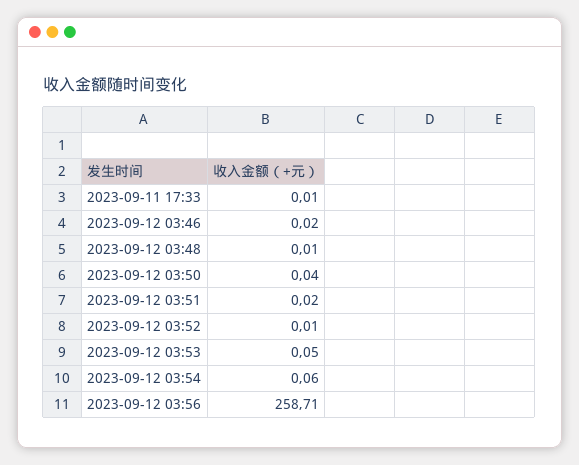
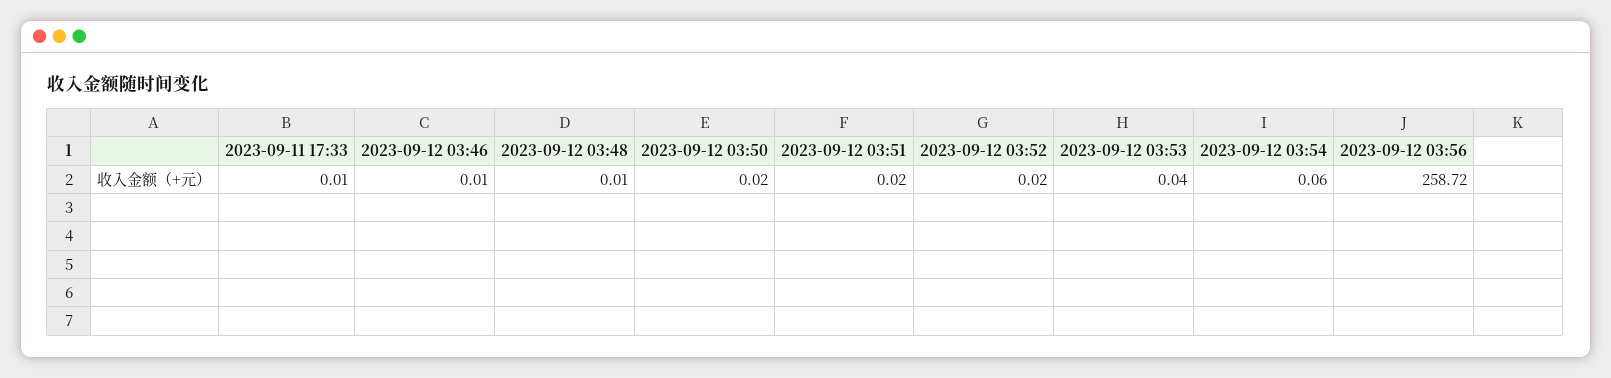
2023-09-12 03:46: 0.02 -> 0.01
2023-09-12 03:50: 0.04 -> 0.02
2023-09-12 03:52: 0.01 -> 0.02
2023-09-12 03:53: 0.05 -> 0.04
2023-09-12 03:56: 258.71 -> 258.72

